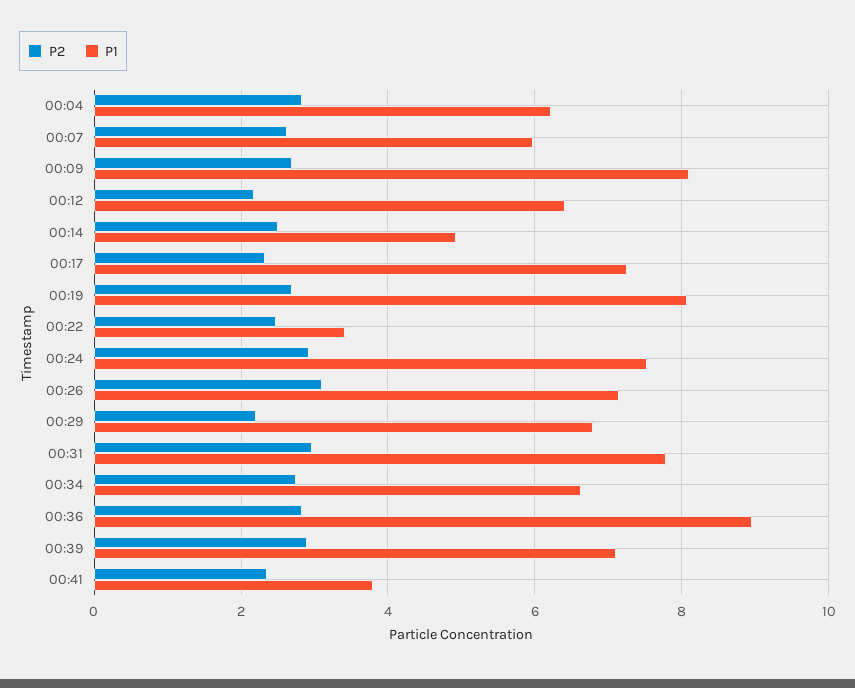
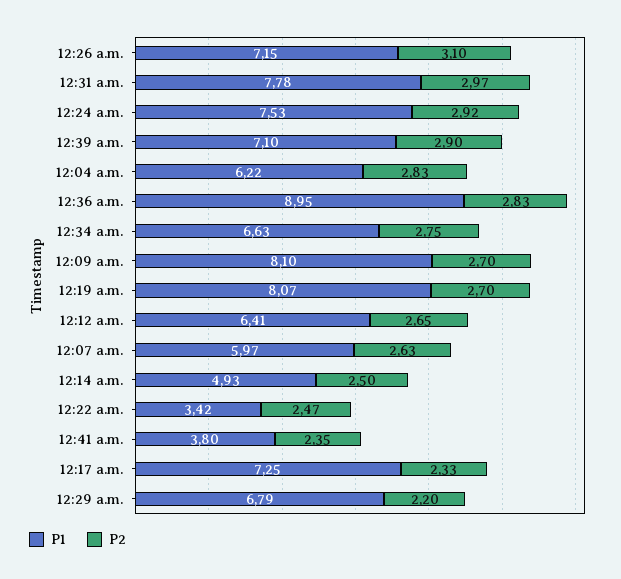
P2, 00:12: 2.2 -> 2.65

